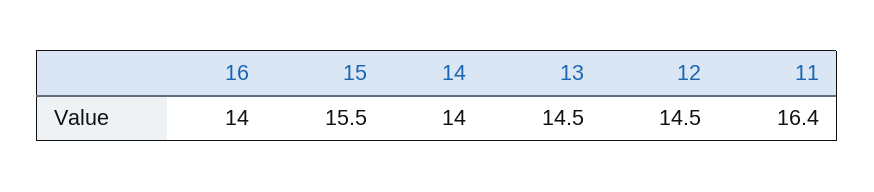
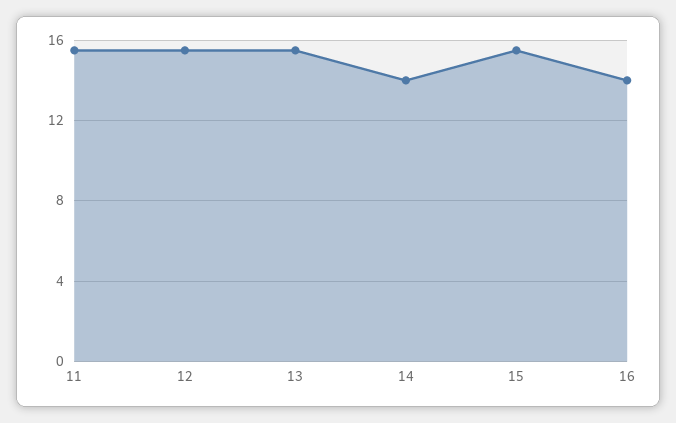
13: 14.5 -> 15.5
12: 14.5 -> 15.5
11: 16.4 -> 15.5

